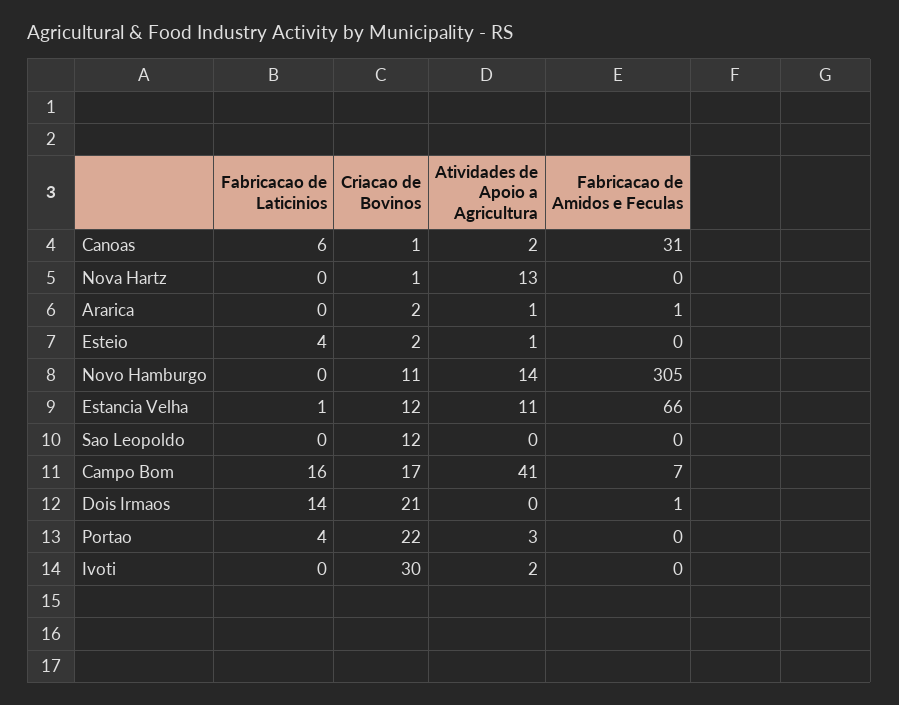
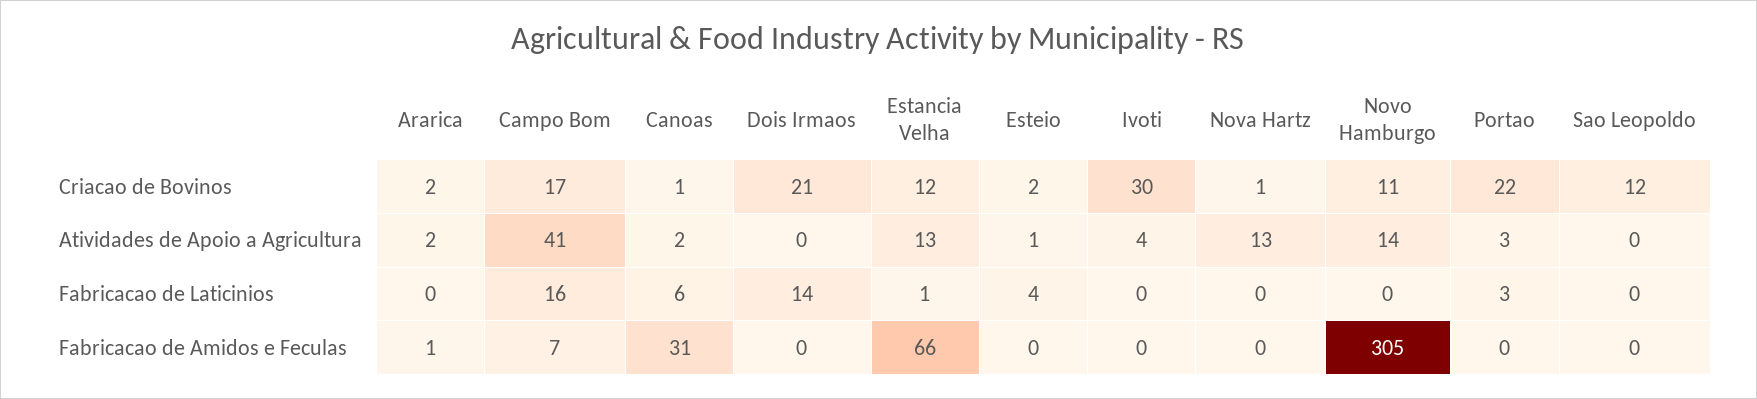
Atividades de Apoio a Agricultura, Ararica: 1 -> 2
Atividades de Apoio a Agricultura, Estancia Velha: 11 -> 13
Fabricacao de Amidos e Feculas, Dois Irmaos: 1 -> 0
Fabricacao de Laticinios, Portao: 4 -> 3
Atividades de Apoio a Agricultura, Ivoti: 2 -> 4

